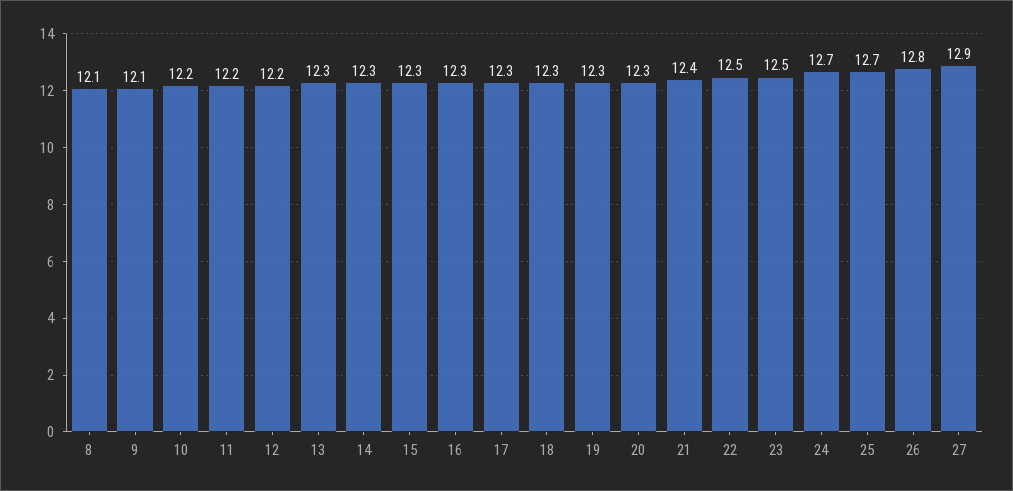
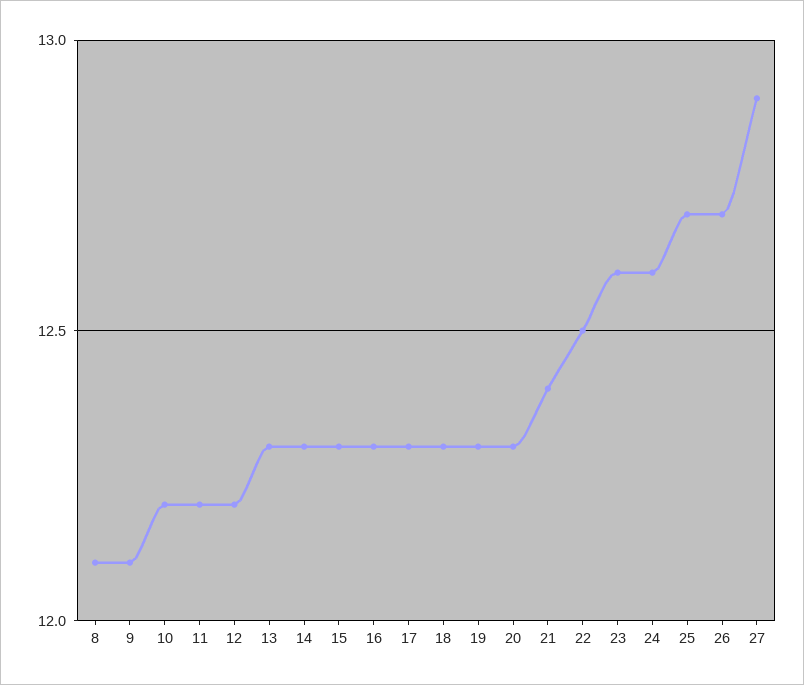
23: 12.5 -> 12.6
24: 12.7 -> 12.6
26: 12.8 -> 12.7

